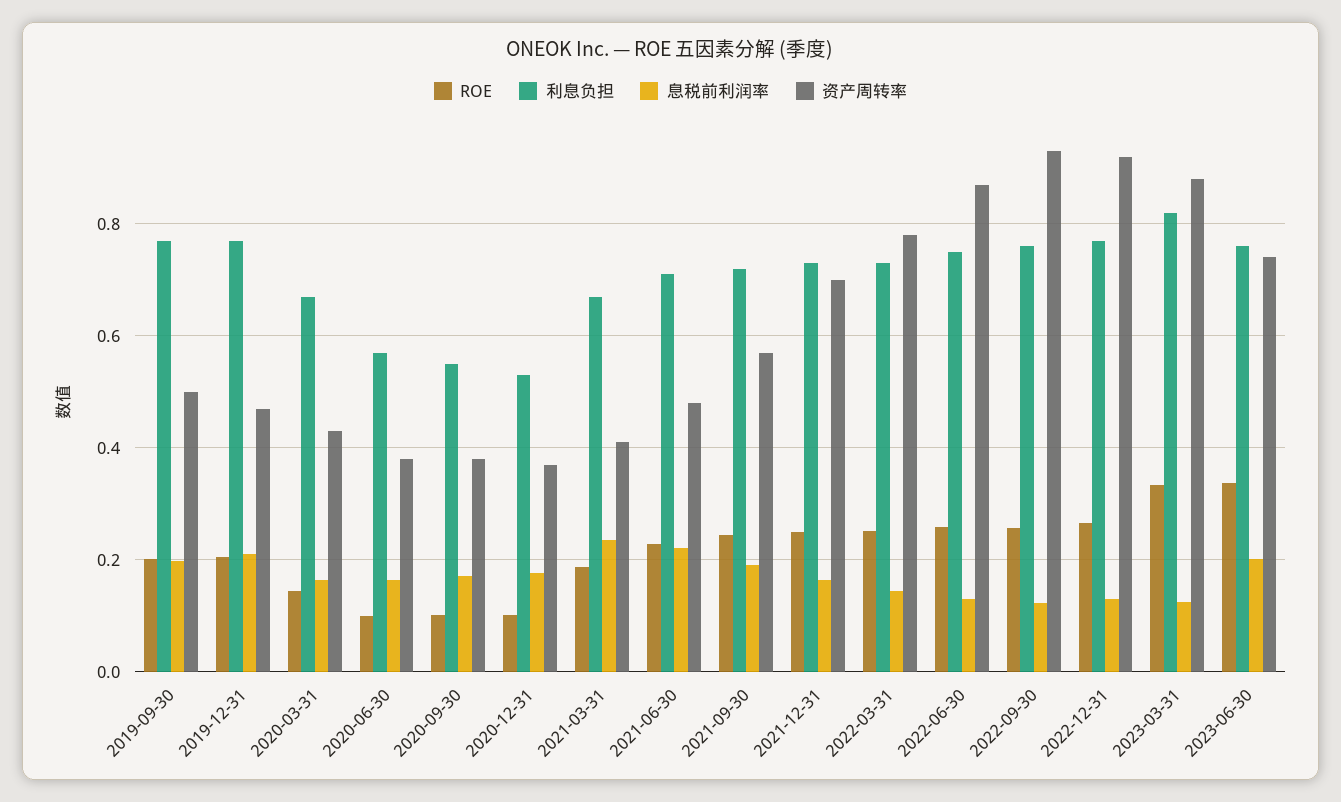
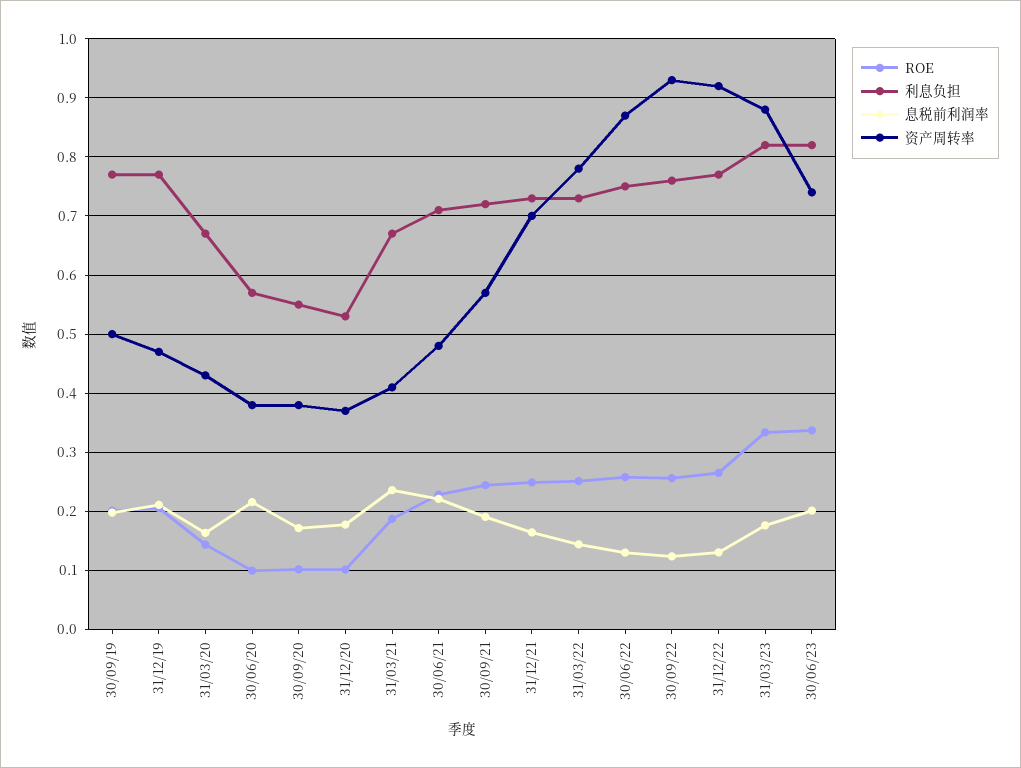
息税前利润率, 2020-06-30: 0.16 -> 0.22
息税前利润率, 2023-03-31: 0.12 -> 0.18
利息负担, 2023-06-30: 0.76 -> 0.82

